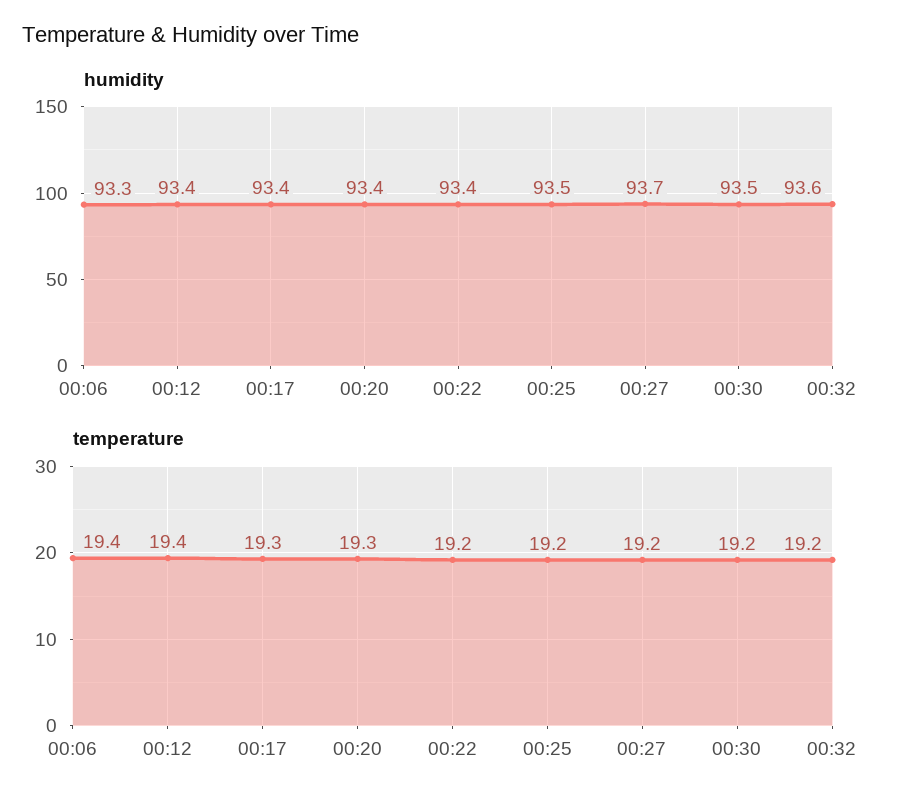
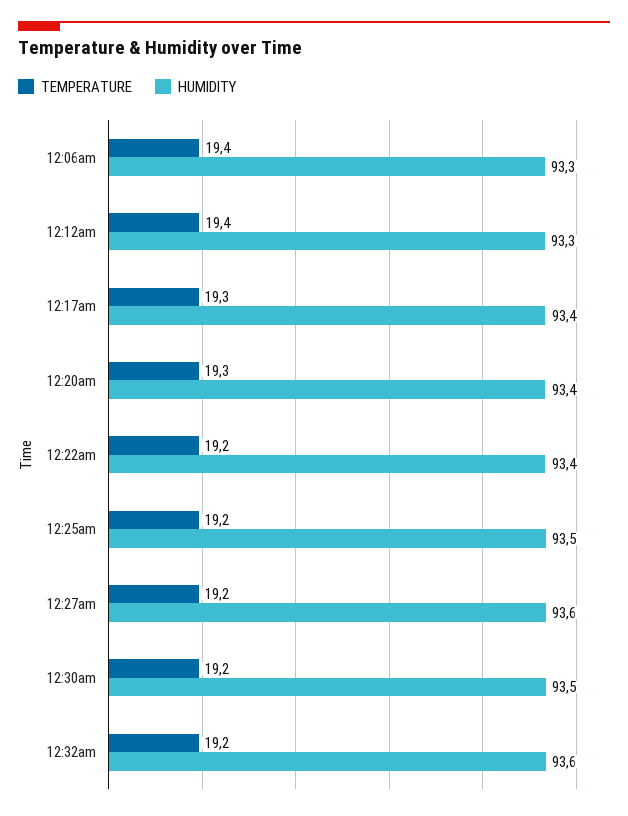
humidity, 00:12: 93.4 -> 93.3
humidity, 00:27: 93.7 -> 93.6

